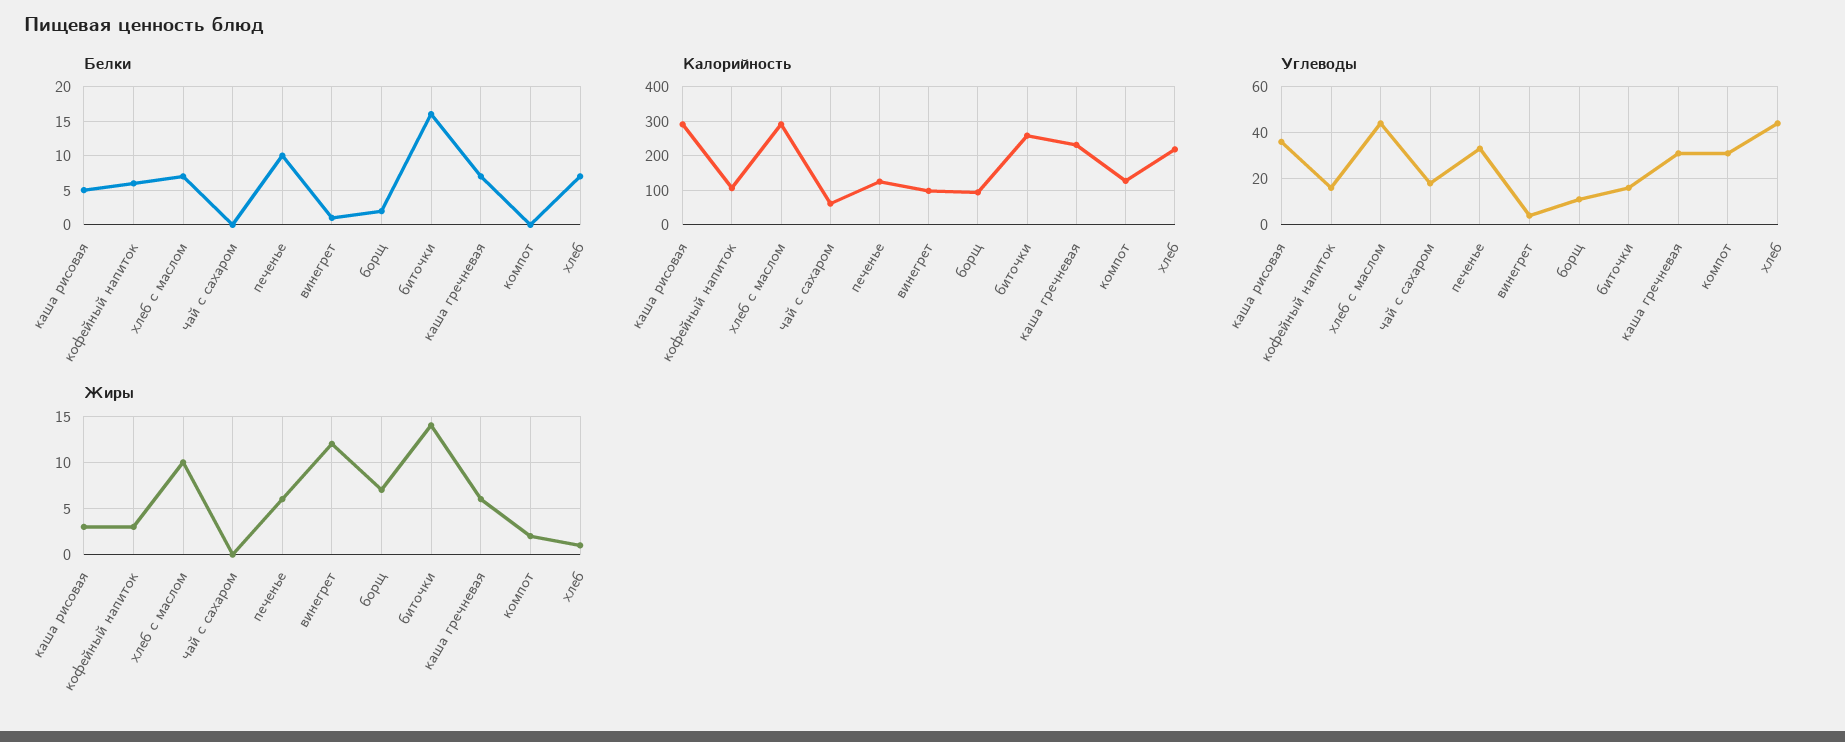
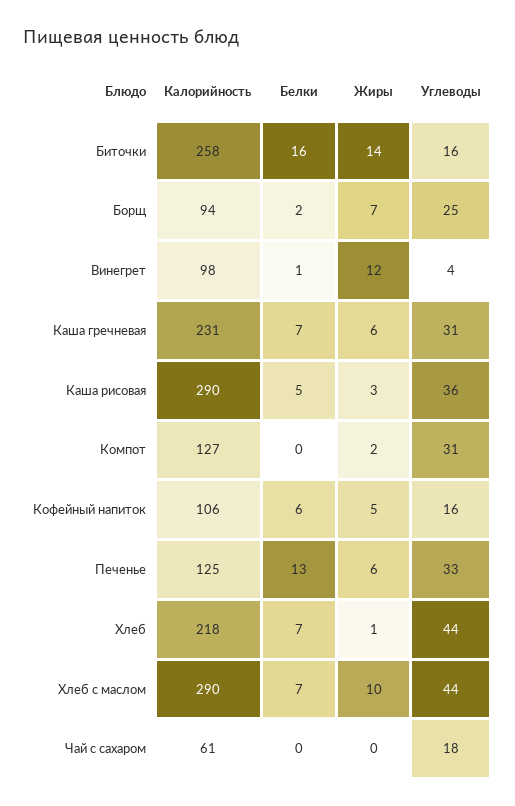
Белки, печенье: 10 -> 13
Углеводы, борщ: 10 -> 25
Жиры, кофейный напиток: 3 -> 5

